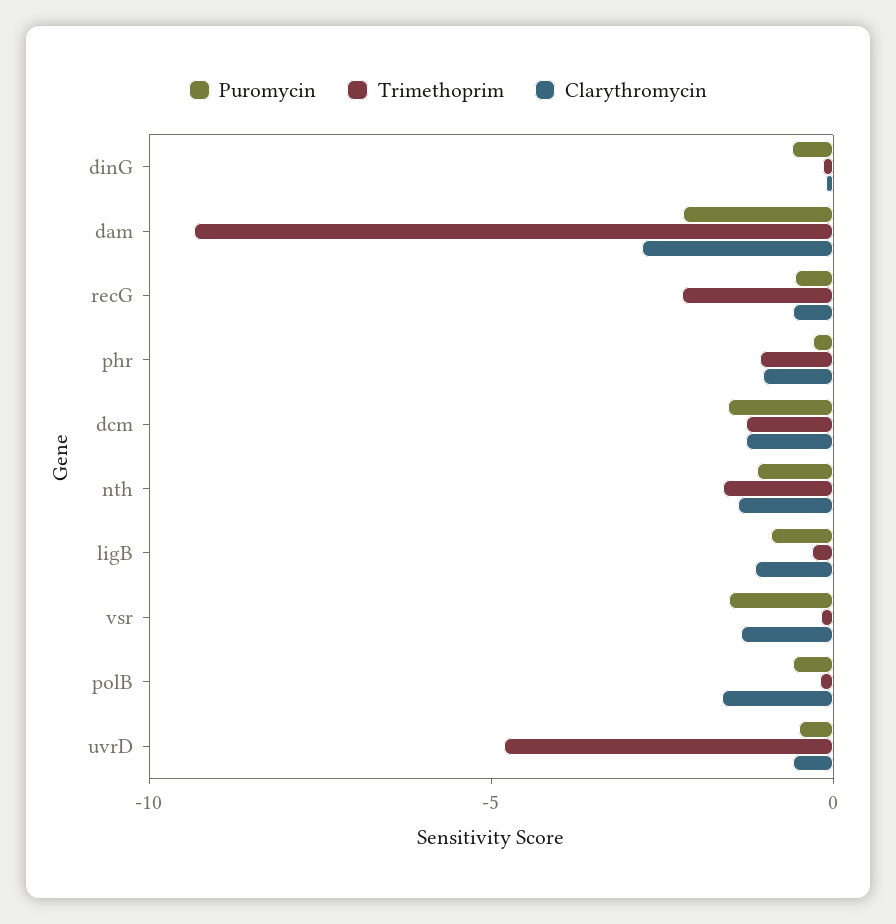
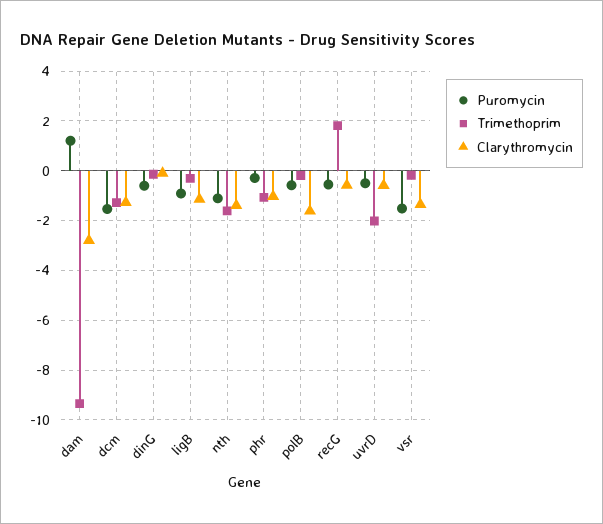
Puromycin, dam: -2 -> 1.25
Trimethoprim, recG: -2 -> 1.75
Trimethoprim, uvrD: -5 -> -2

